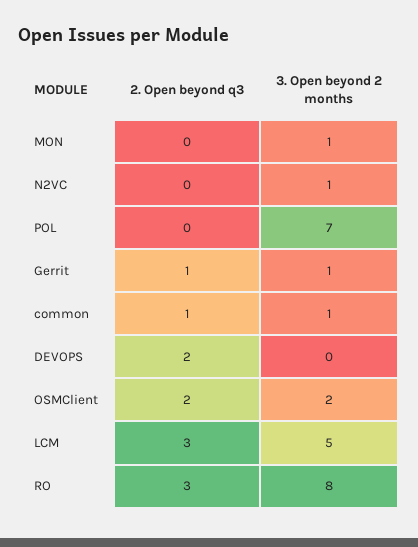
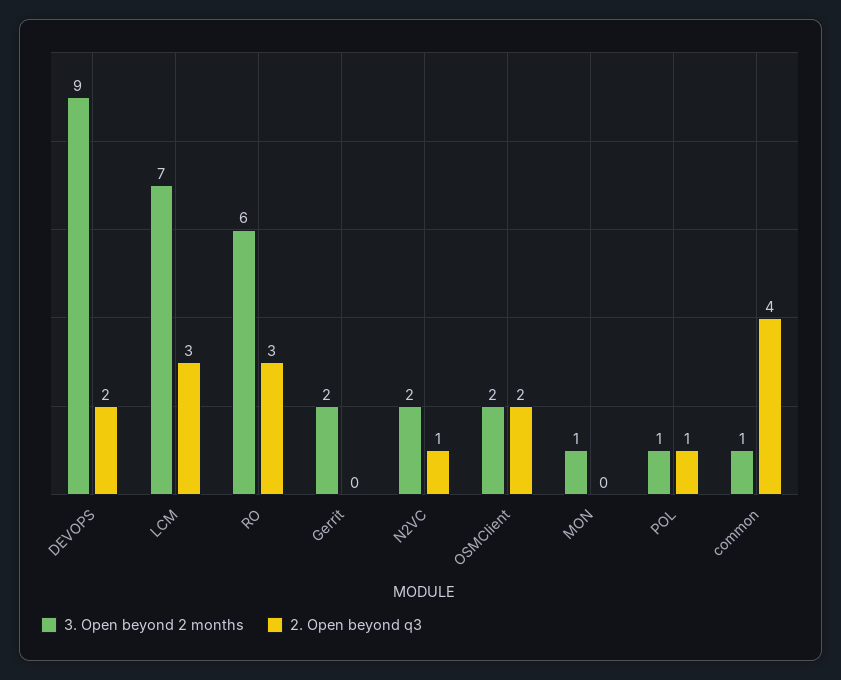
2. Open beyond q3, N2VC: 0 -> 1
3. Open beyond 2 months, N2VC: 1 -> 2
2. Open beyond q3, POL: 0 -> 1
3. Open beyond 2 months, POL: 7 -> 1
2. Open beyond q3, Gerrit: 1 -> 0
3. Open beyond 2 months, Gerrit: 1 -> 2
2. Open beyond q3, common: 1 -> 4
3. Open beyond 2 months, DEVOPS: 0 -> 9
3. Open beyond 2 months, LCM: 5 -> 7
3. Open beyond 2 months, RO: 8 -> 6

